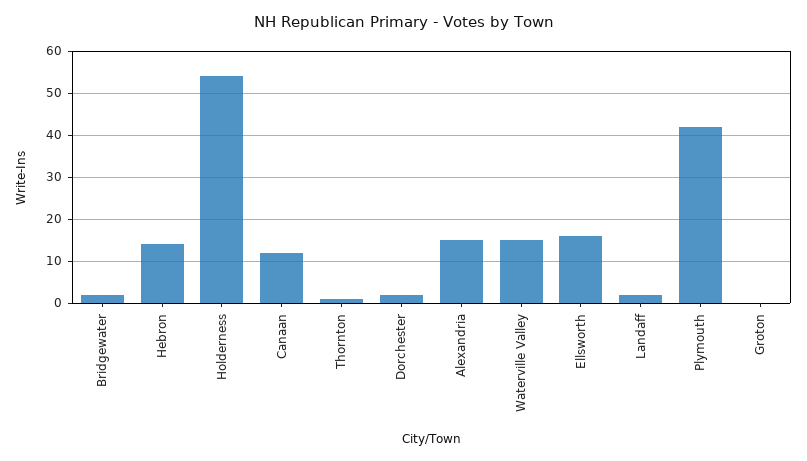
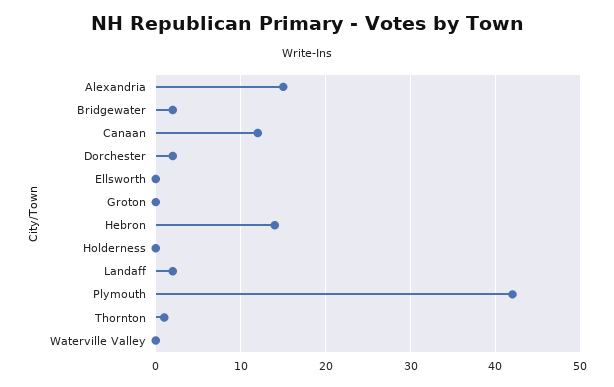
Holderness: 55 -> 0
Waterville Valley: 15 -> 0
Ellsworth: 15 -> 0

